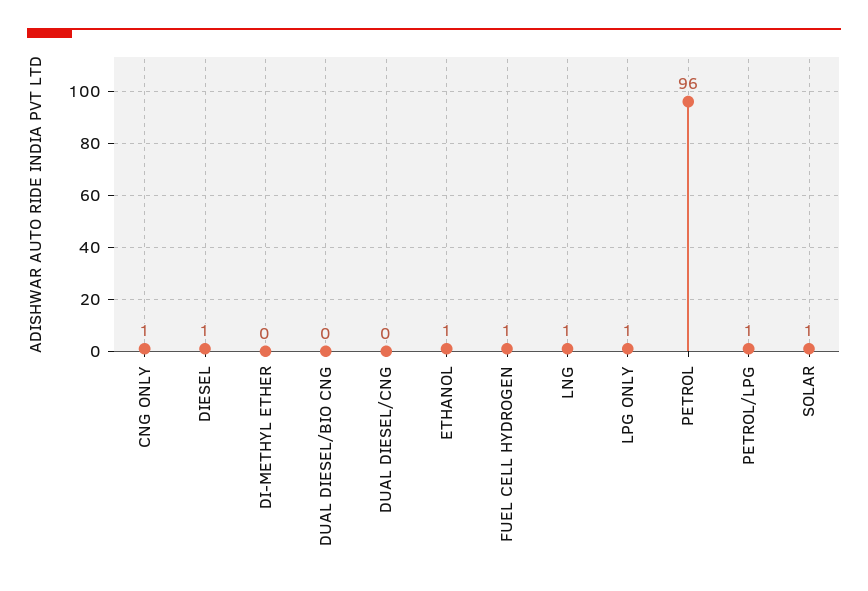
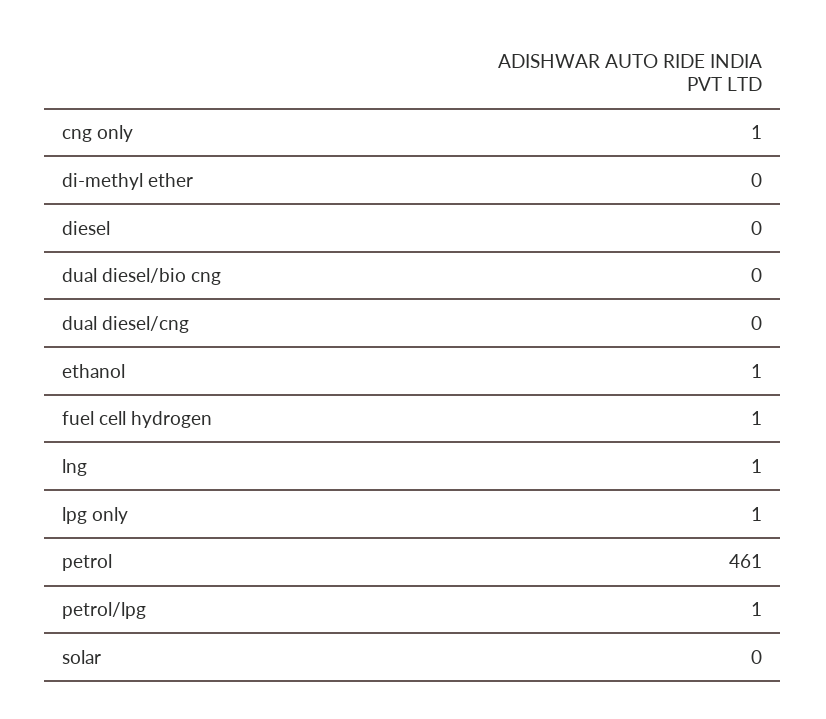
DIESEL: 1 -> 0
PETROL: 96 -> 461
SOLAR: 1 -> 0

